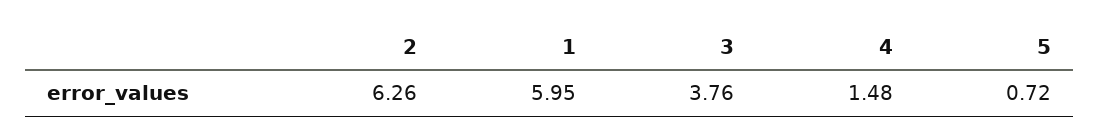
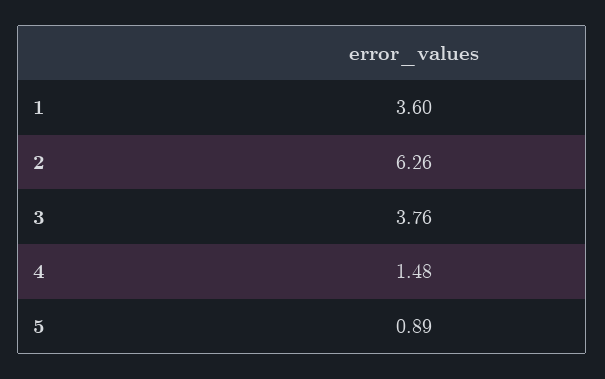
1: 5.95 -> 3.6
5: 0.72 -> 0.89

